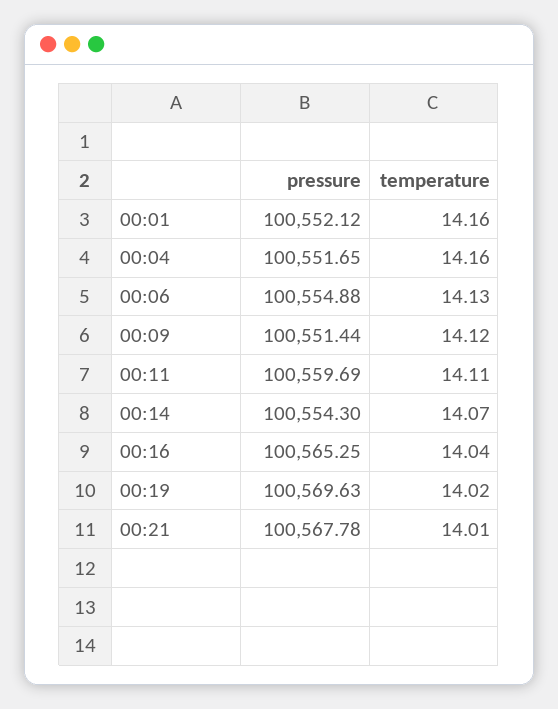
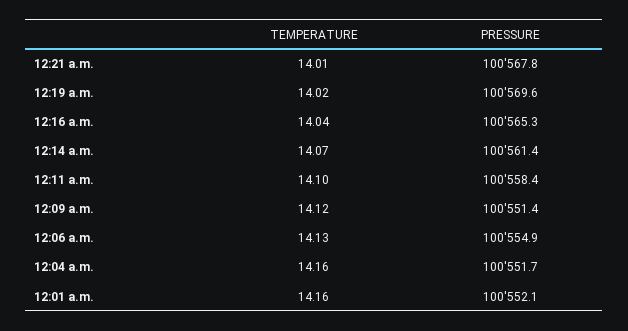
pressure, 00:11: 100559.69 -> 100558.4
temperature, 00:11: 14.11 -> 14.1
pressure, 00:14: 100554.3 -> 100561.4

